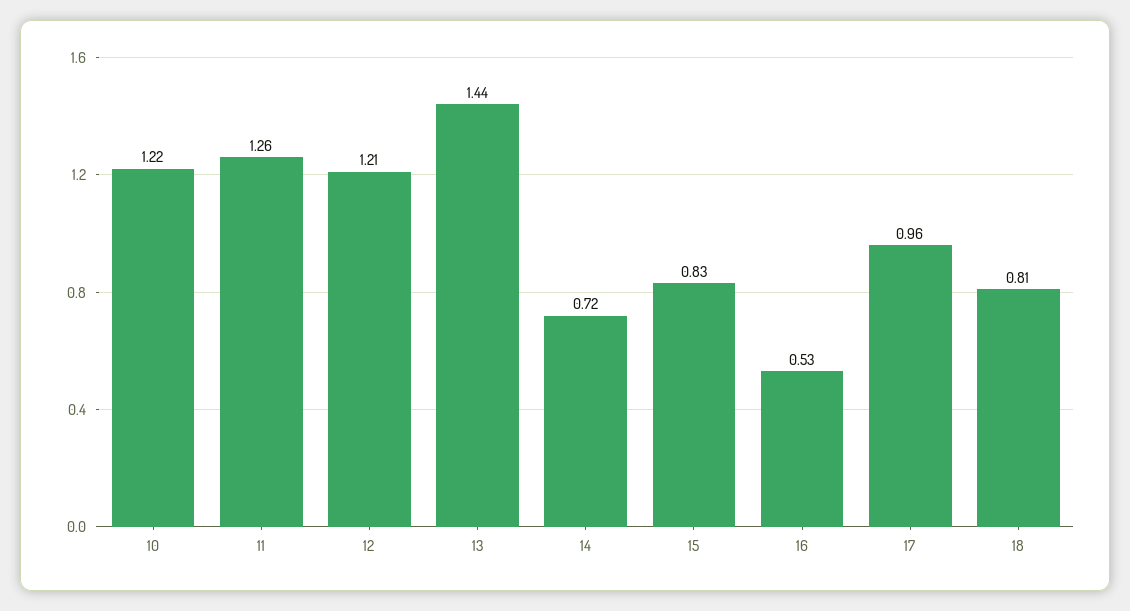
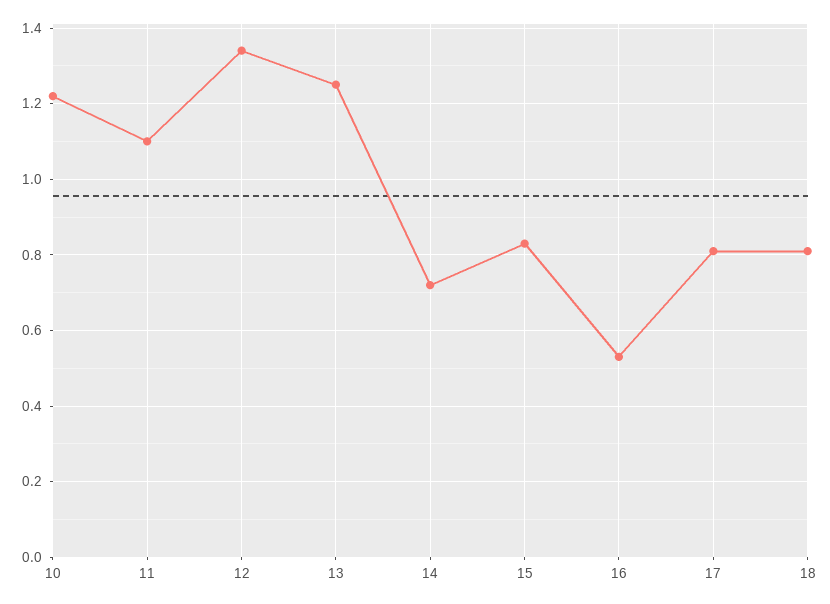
11: 1.26 -> 1.1
12: 1.21 -> 1.35
13: 1.44 -> 1.25
17: 0.96 -> 0.8

